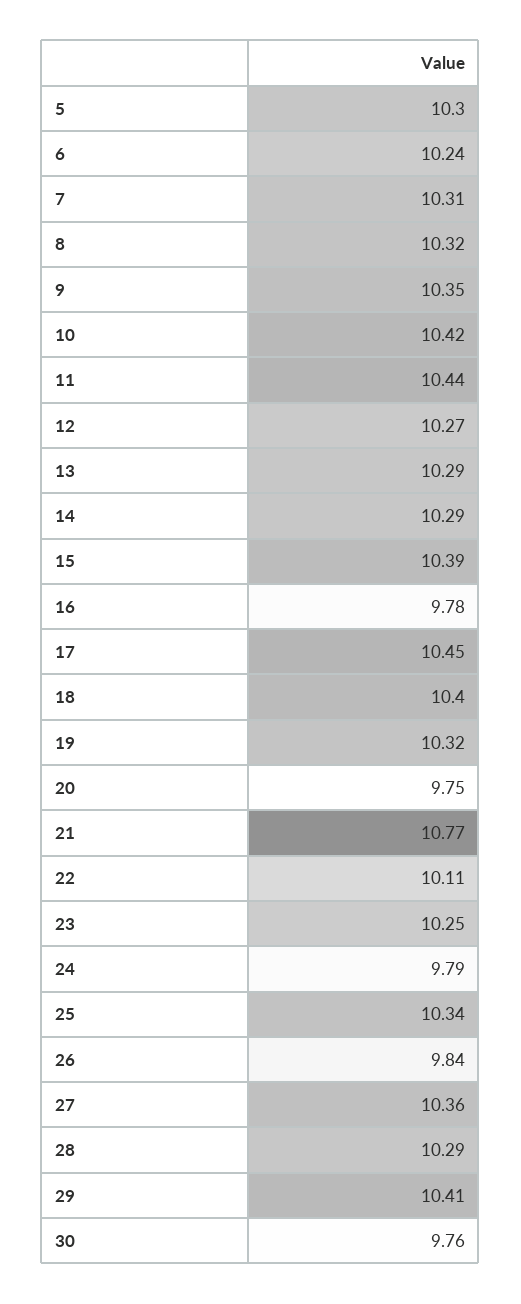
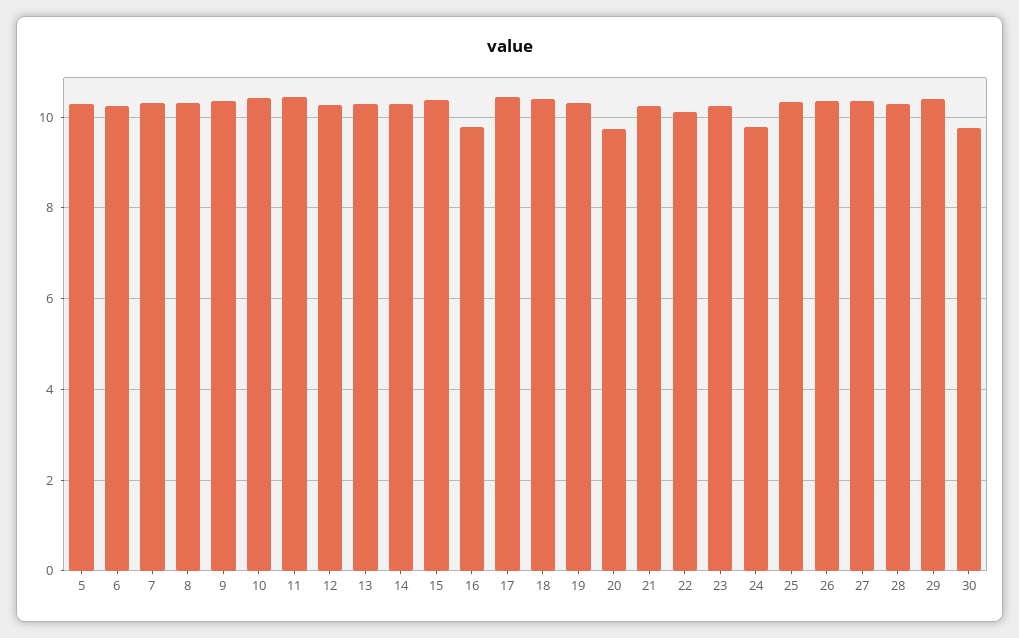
21: 10.77 -> 10.2
26: 9.84 -> 10.4

